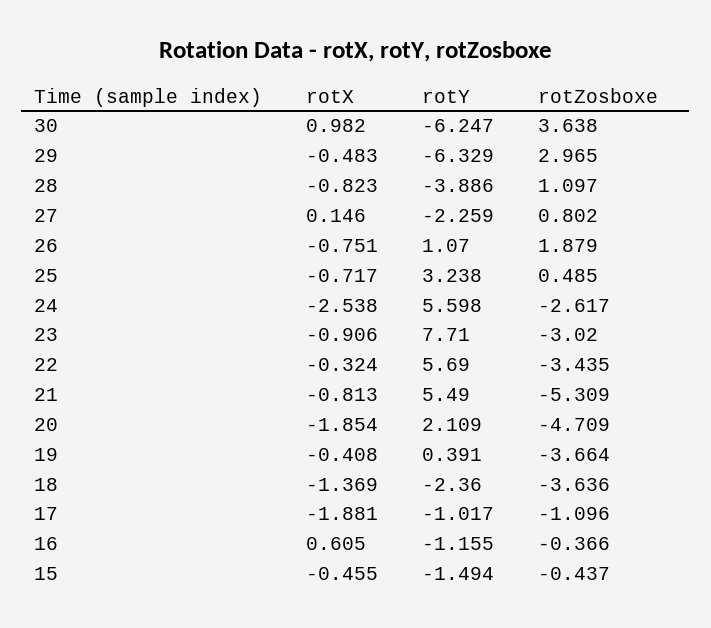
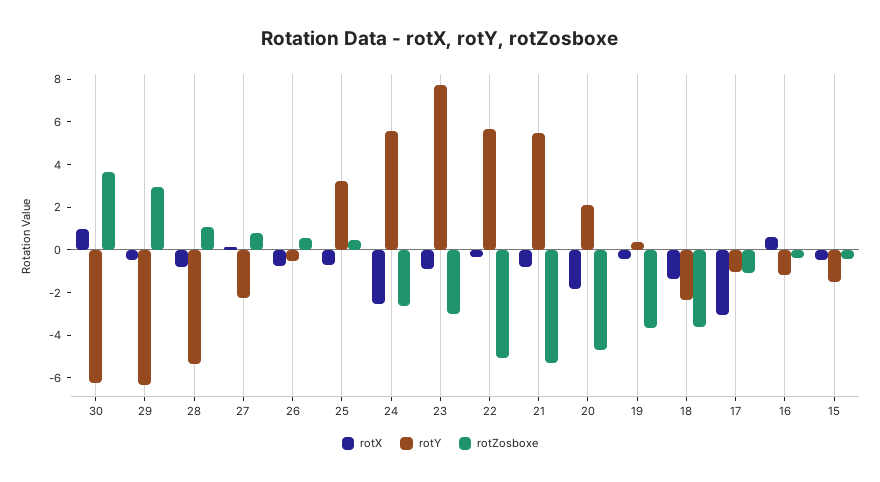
rotY, 28: -3.886 -> -5.5
rotY, 26: 1.07 -> -0.5
rotZosboxe, 26: 1.879 -> 0.5
rotZosboxe, 22: -3.435 -> -5
rotX, 17: -1.881 -> -3

